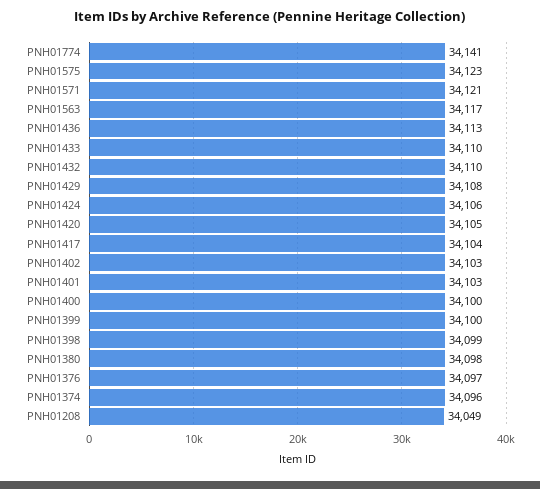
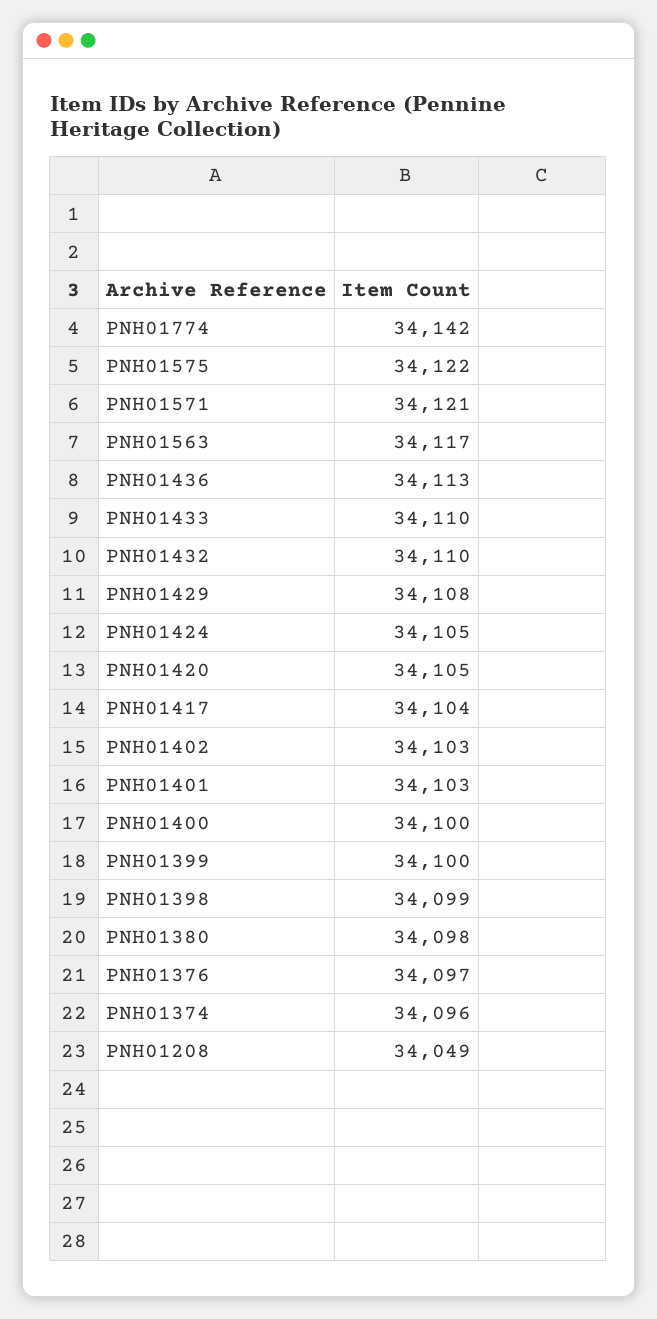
PNH01774: 34141 -> 34142
PNH01575: 34123 -> 34122
PNH01424: 34106 -> 34105

